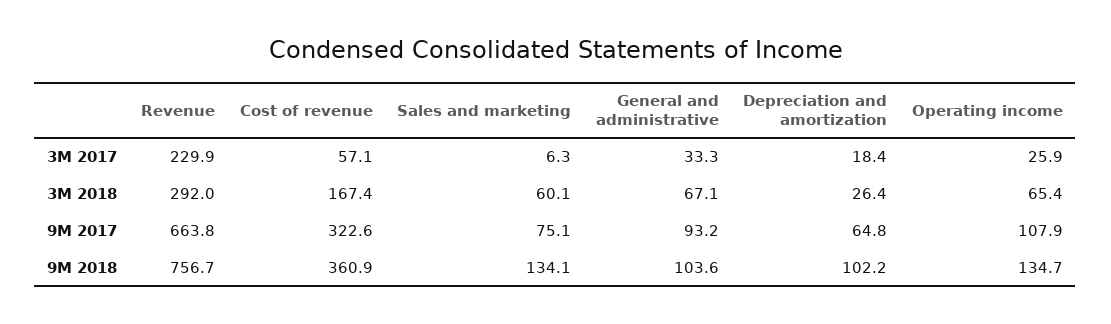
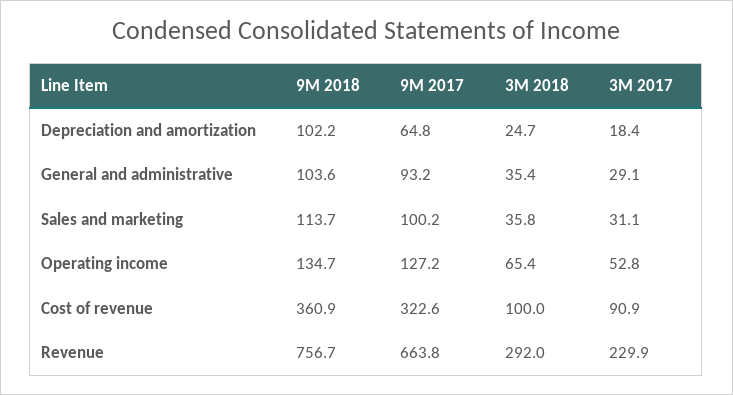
Cost of revenue, 3M 2017: 57.1 -> 90.9
Sales and marketing, 3M 2017: 6.3 -> 31.1
General and administrative, 3M 2017: 33.3 -> 29.1
Operating income, 3M 2017: 25.9 -> 52.8
Cost of revenue, 3M 2018: 167.4 -> 100
Sales and marketing, 3M 2018: 60.1 -> 35.8
General and administrative, 3M 2018: 67.1 -> 35.4
Depreciation and amortization, 3M 2018: 26.4 -> 24.7
Sales and marketing, 9M 2017: 75.1 -> 100.2
Operating income, 9M 2017: 107.9 -> 127.2
Sales and marketing, 9M 2018: 134.1 -> 113.7

